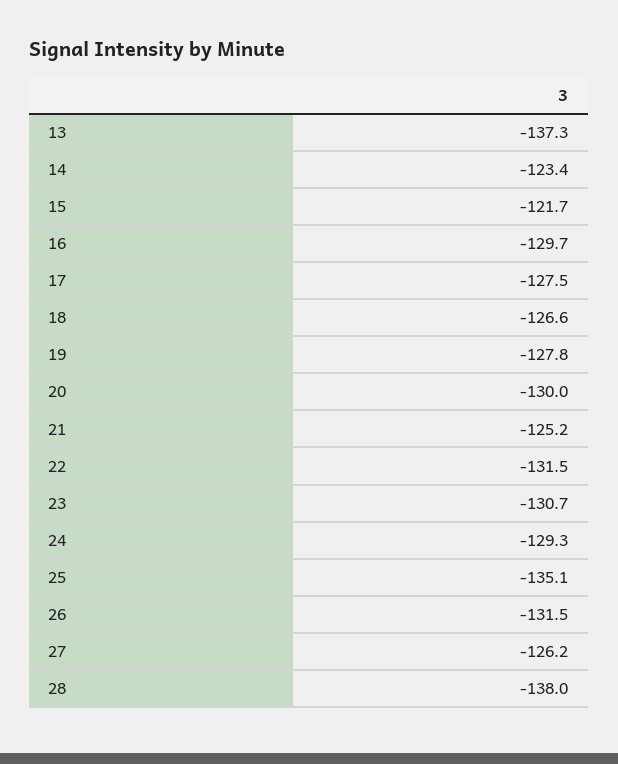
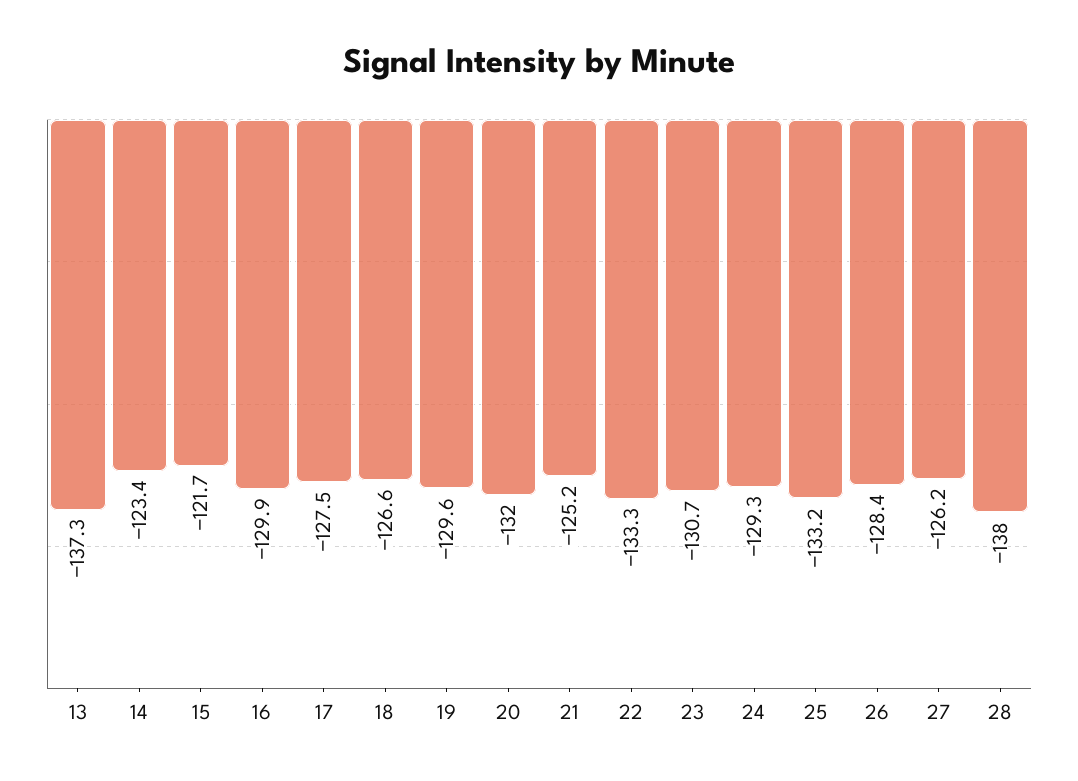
16: -129.7 -> -129.9
19: -127.8 -> -129.6
20: -130 -> -132
22: -131.5 -> -133.3
25: -135.1 -> -133.2
26: -131.5 -> -128.4

